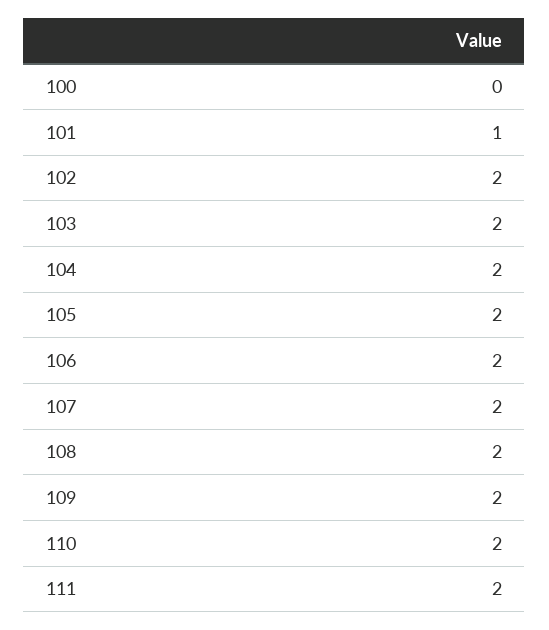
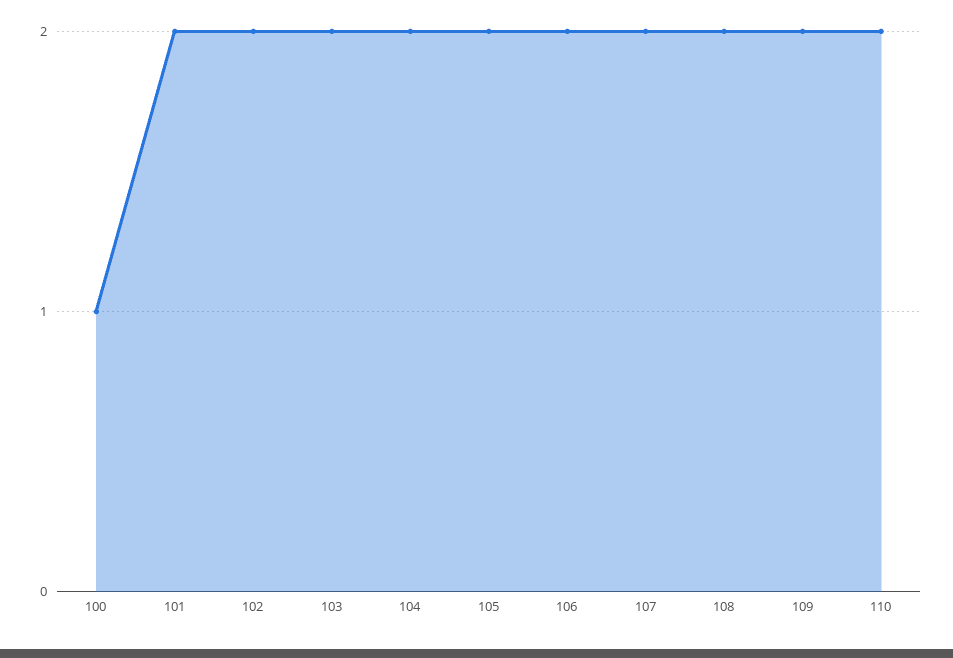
100: 0 -> 1
101: 1 -> 2
111: 2 -> none

